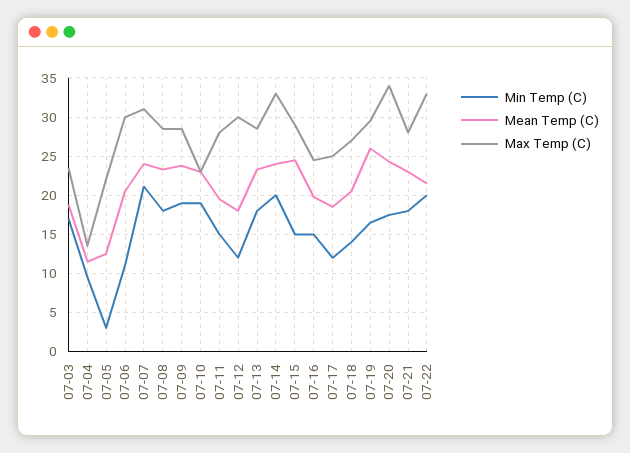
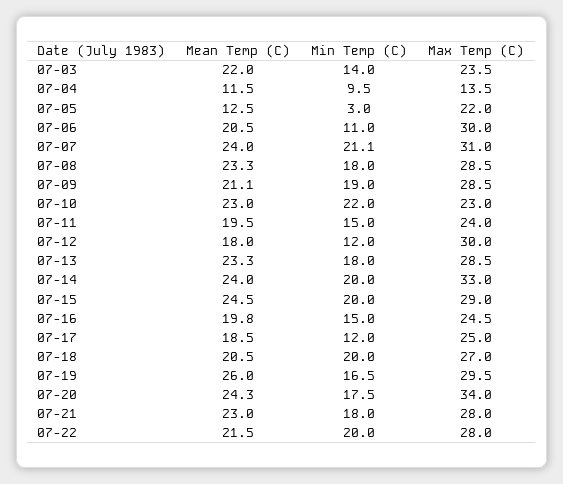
Min Temp (C), 07-03: 17 -> 14
Mean Temp (C), 07-03: 19 -> 22
Mean Temp (C), 07-09: 24 -> 21.1
Min Temp (C), 07-10: 19 -> 22
Max Temp (C), 07-11: 28 -> 24
Min Temp (C), 07-15: 15 -> 20
Min Temp (C), 07-18: 14 -> 20
Max Temp (C), 07-22: 33 -> 28

